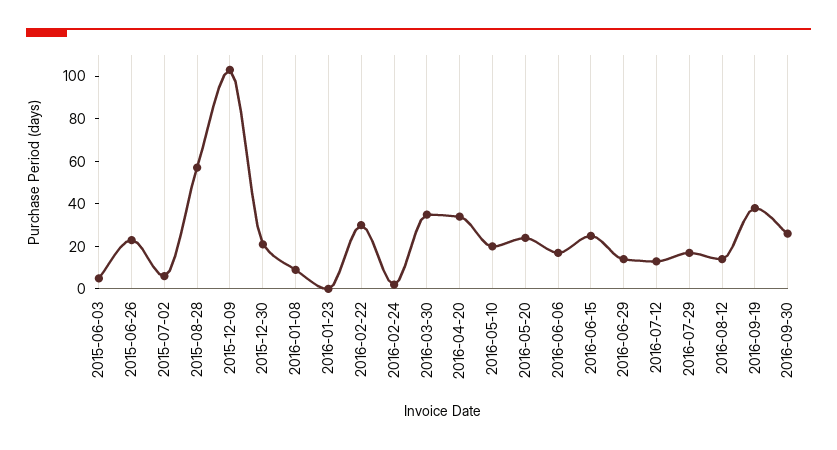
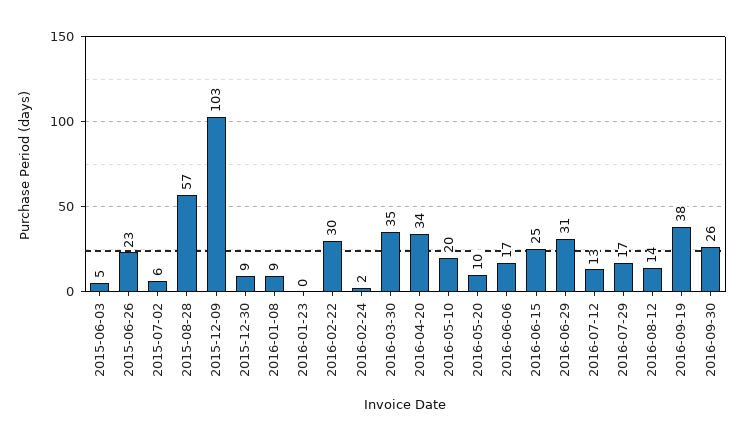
2015-12-30: 20 -> 9
2016-05-20: 25 -> 10
2016-06-29: 15 -> 31

